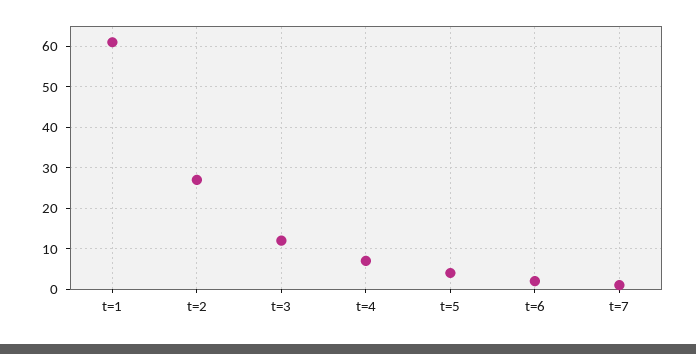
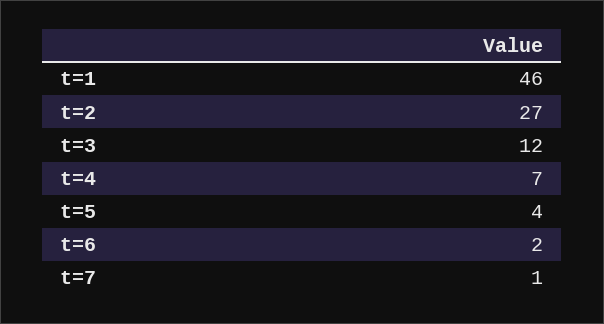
t=1: 60 -> 46

